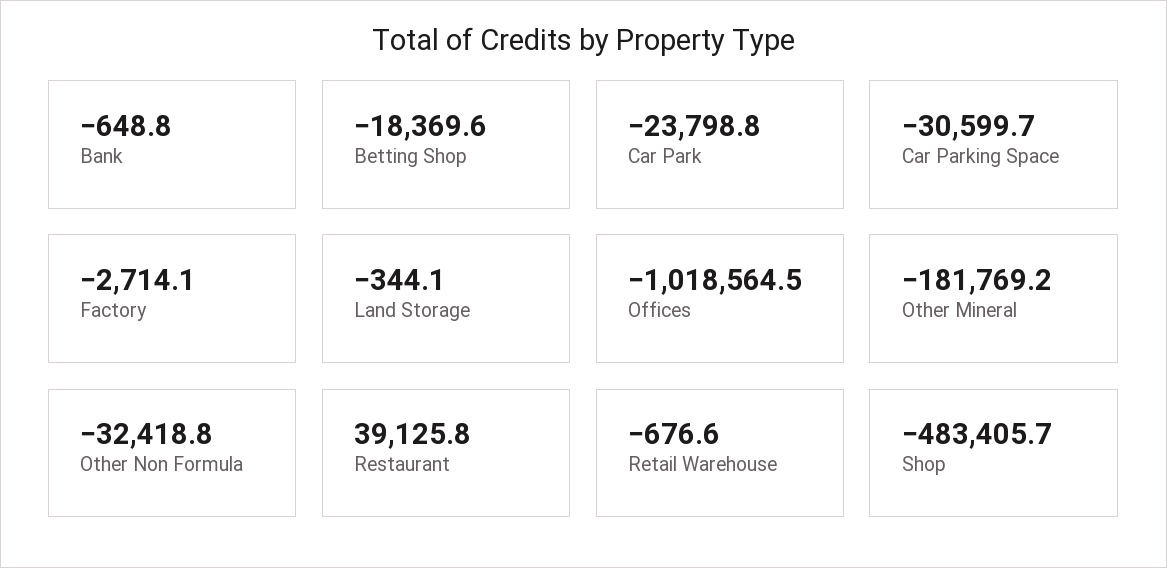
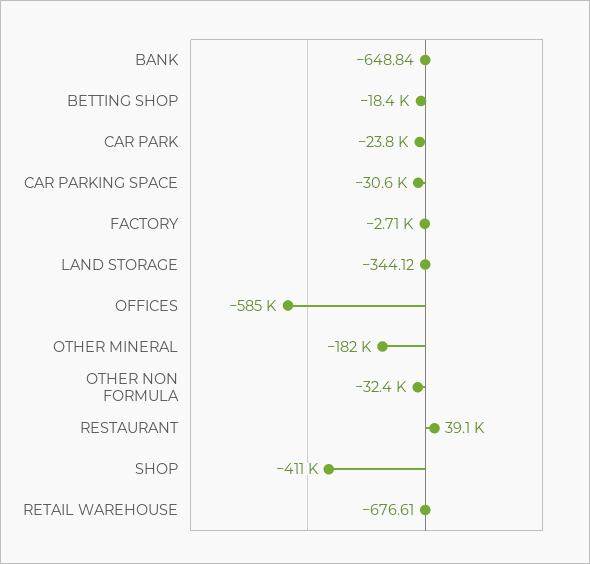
Offices: -1018564.5 -> -585000
Shop: -483405.7 -> -411000

